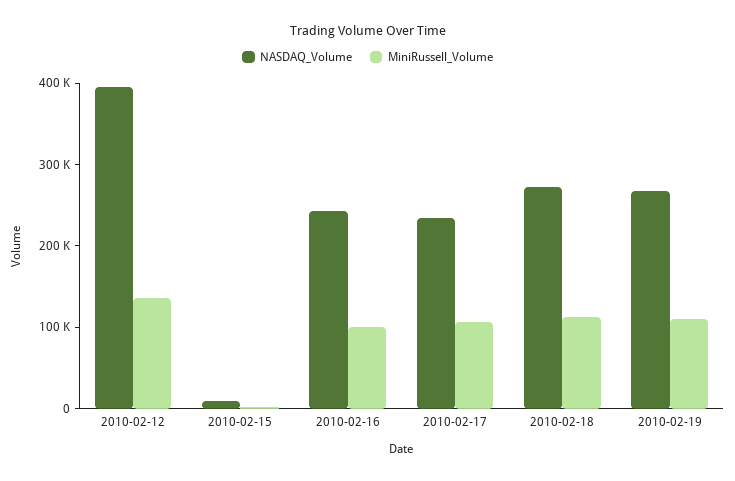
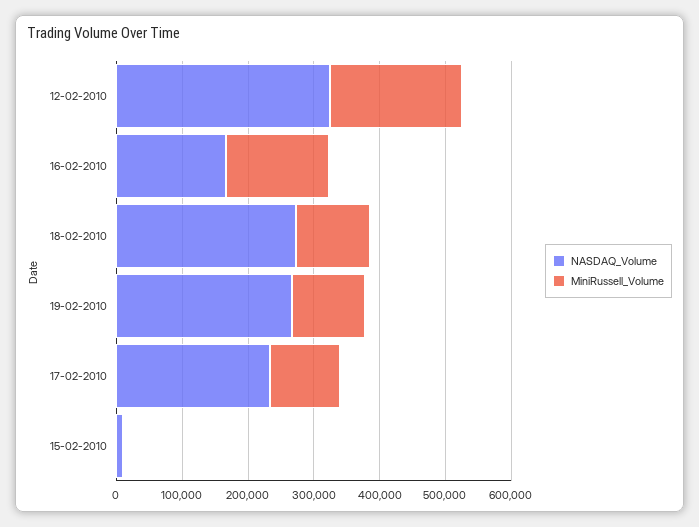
NASDAQ_Volume, 2010-02-12: 400000 -> 320000
MiniRussell_Volume, 2010-02-12: 140000 -> 200000
NASDAQ_Volume, 2010-02-16: 240000 -> 160000
MiniRussell_Volume, 2010-02-16: 100000 -> 160000

